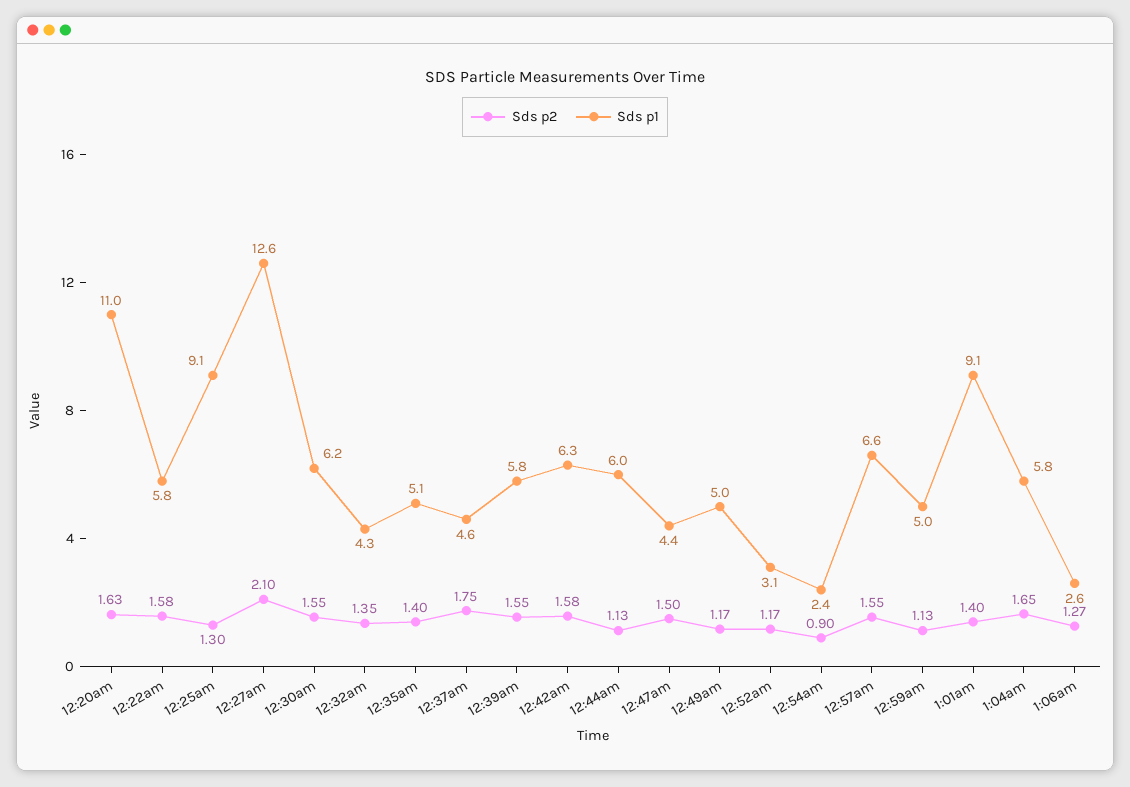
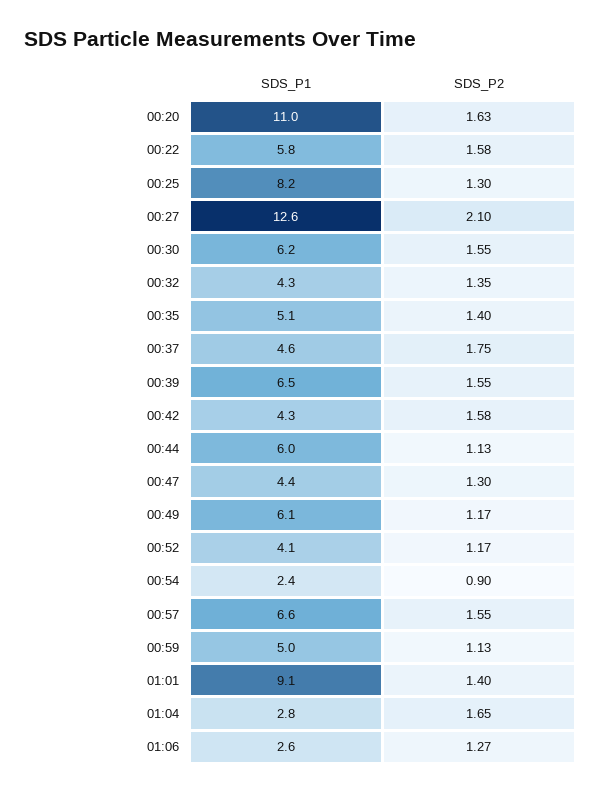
Sds p1, 12:25am: 9.1 -> 8.2
Sds p1, 12:39am: 5.8 -> 6.5
Sds p1, 12:42am: 6.3 -> 4.3
Sds p2, 12:47am: 1.5 -> 1.3
Sds p1, 12:49am: 5 -> 6.1
Sds p1, 12:52am: 3.1 -> 4.1
Sds p1, 1:04am: 5.8 -> 2.8

